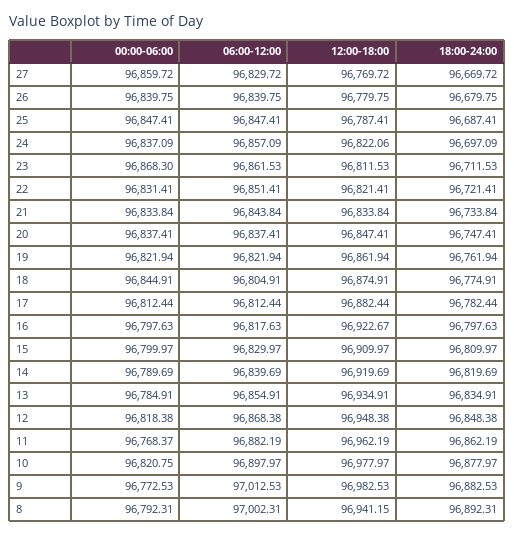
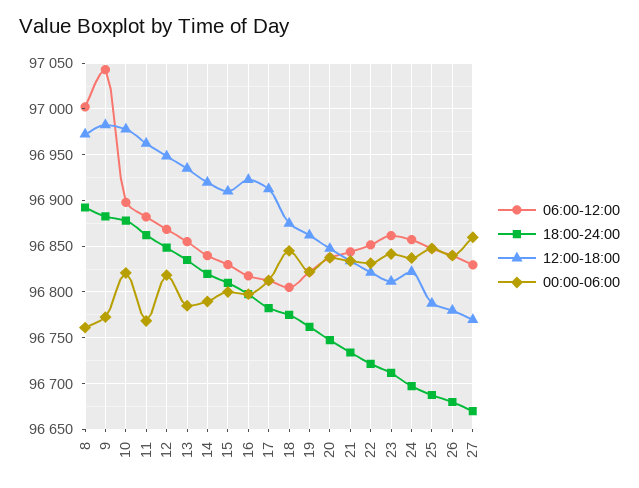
00:00-06:00, 23: 96868.3 -> 96840
12:00-18:00, 17: 96882.44 -> 96910
06:00-12:00, 9: 97012.53 -> 97040
00:00-06:00, 8: 96792.31 -> 96760
12:00-18:00, 8: 96941.15 -> 96970

